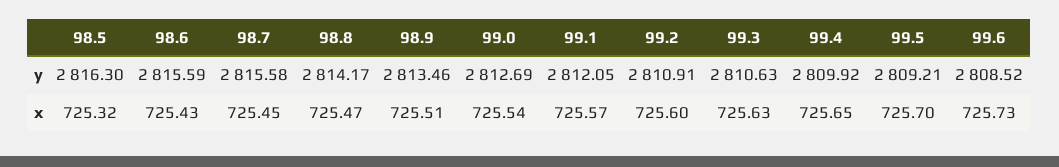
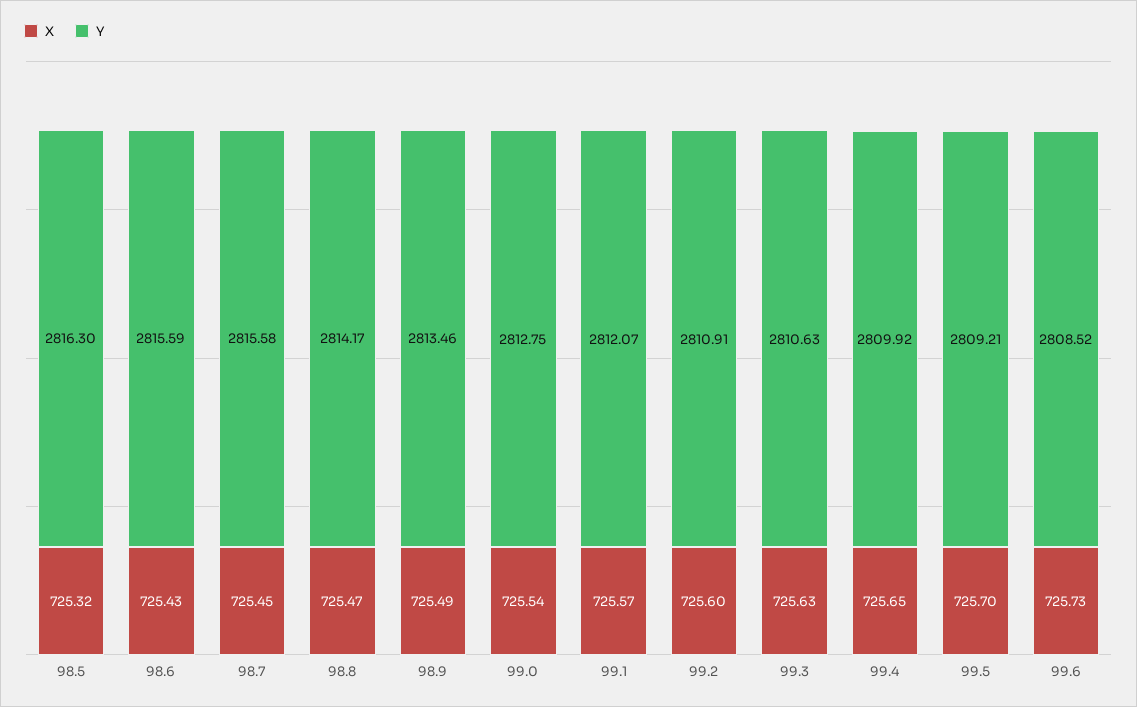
y, 99.0: 2812.69 -> 2812.75
y, 99.1: 2812.05 -> 2812.07
x, 98.9: 725.51 -> 725.49

